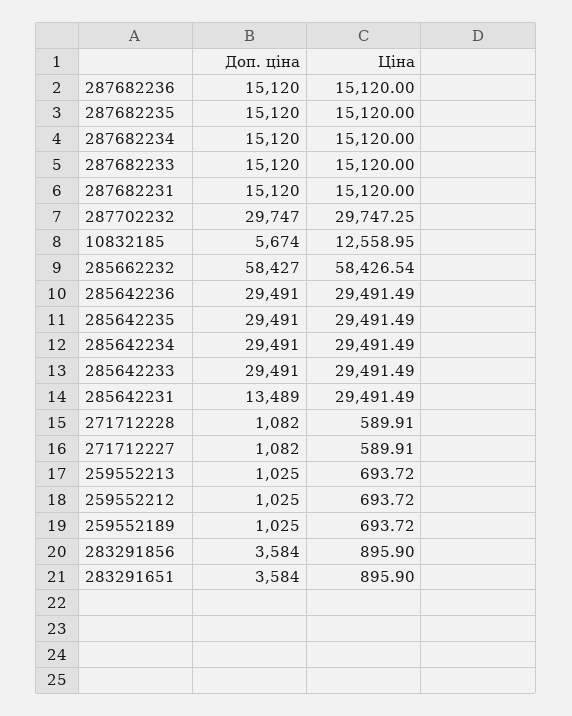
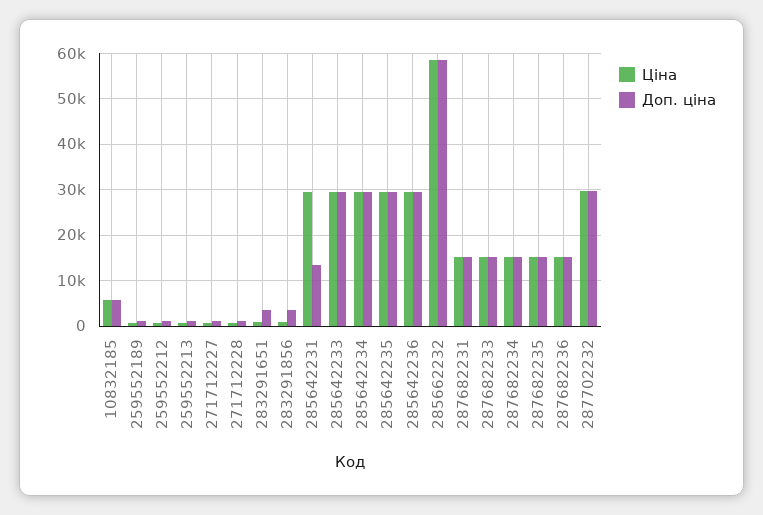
Ціна, 10832185: 12558.95 -> 6000

